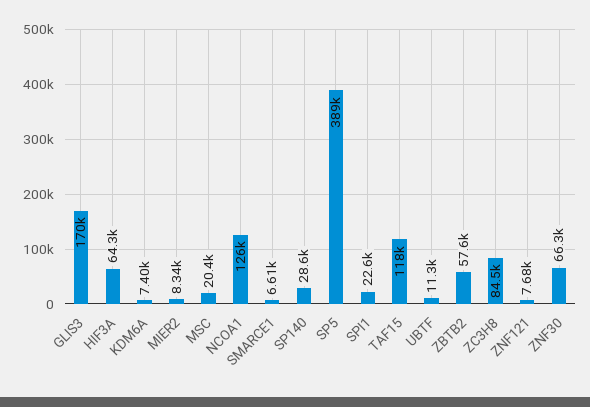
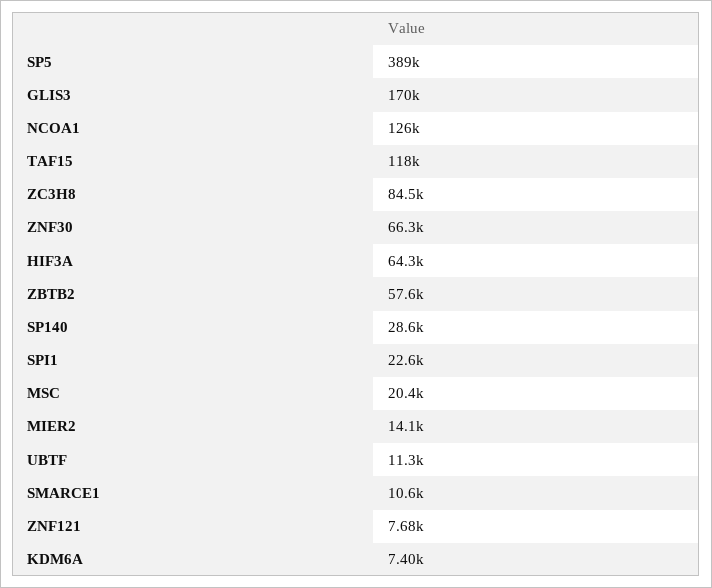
MIER2: 8340 -> 14100
SMARCE1: 6610 -> 10600

